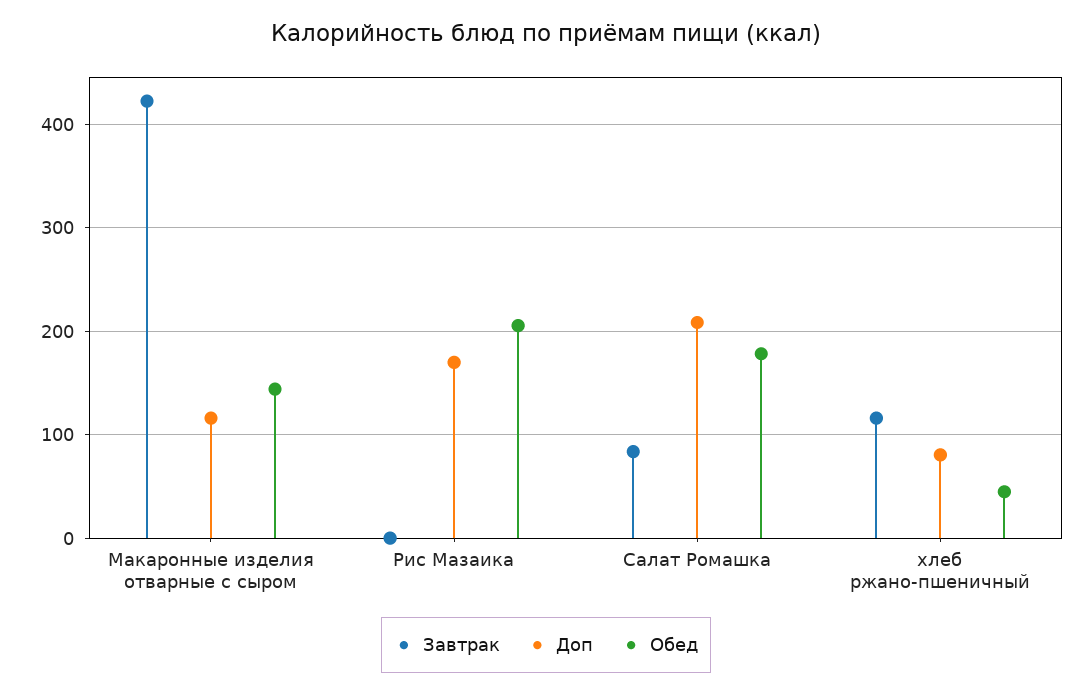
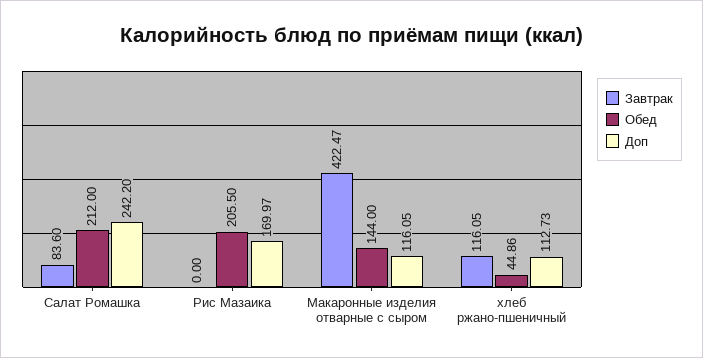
Доп, Салат Ромашка: 210 -> 242.2
Обед, Салат Ромашка: 180 -> 212
Доп, хлеб ржано-пшеничный: 80 -> 112.73

